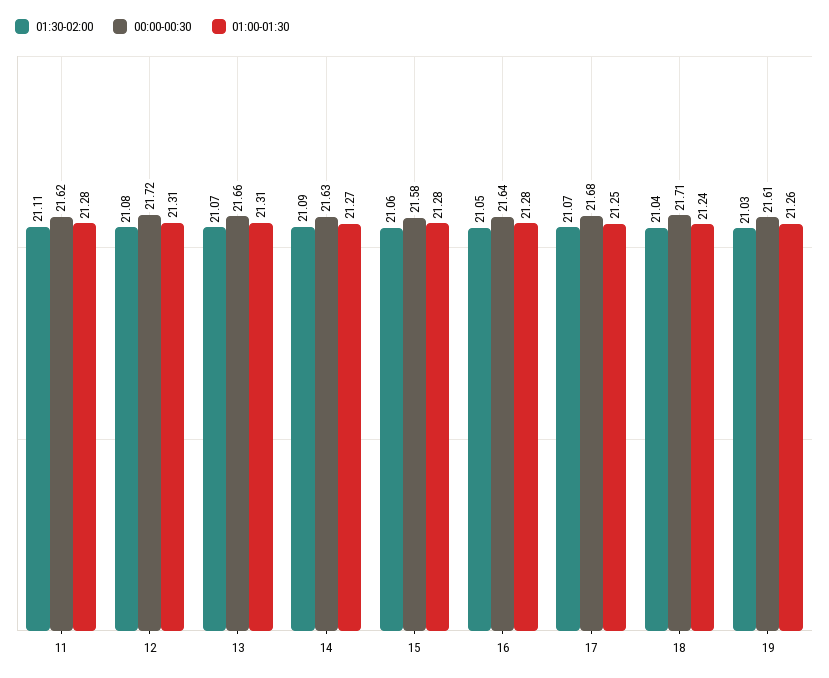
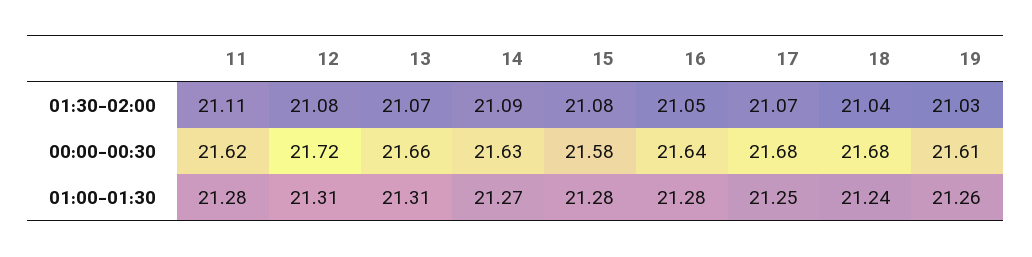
01:30-02:00, 15: 21.06 -> 21.08
00:00-00:30, 18: 21.71 -> 21.68

